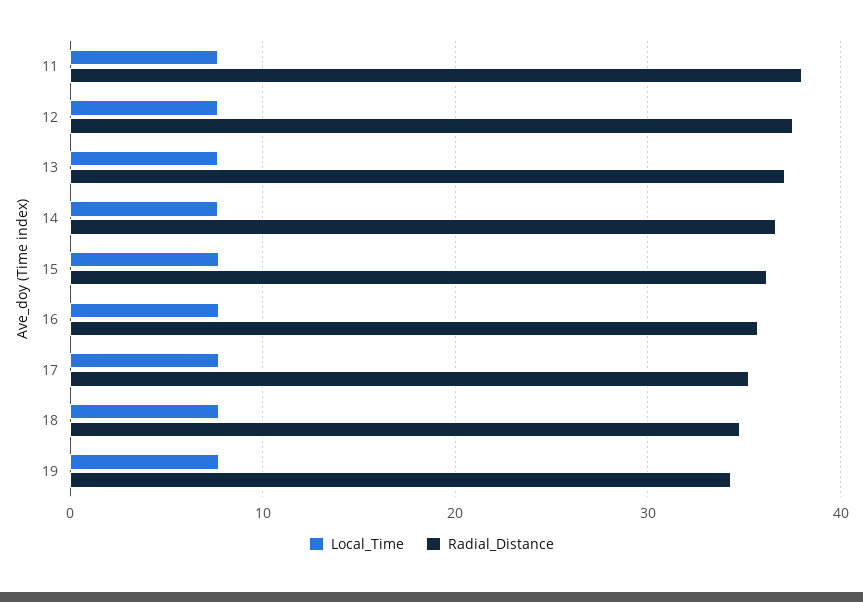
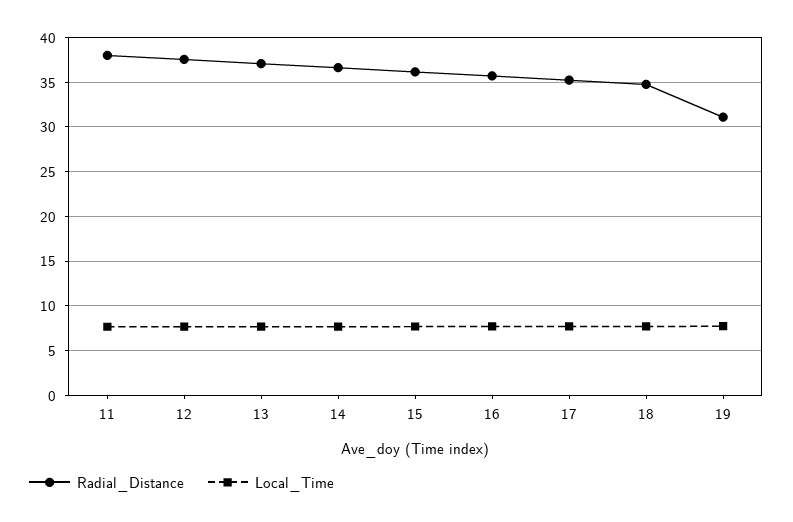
Radial_Distance, 19: 34 -> 31

